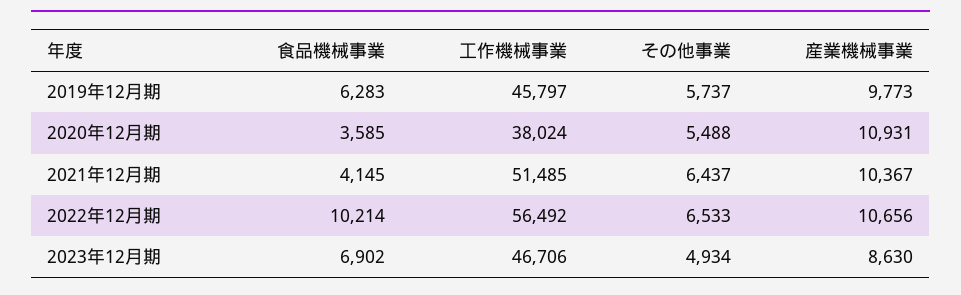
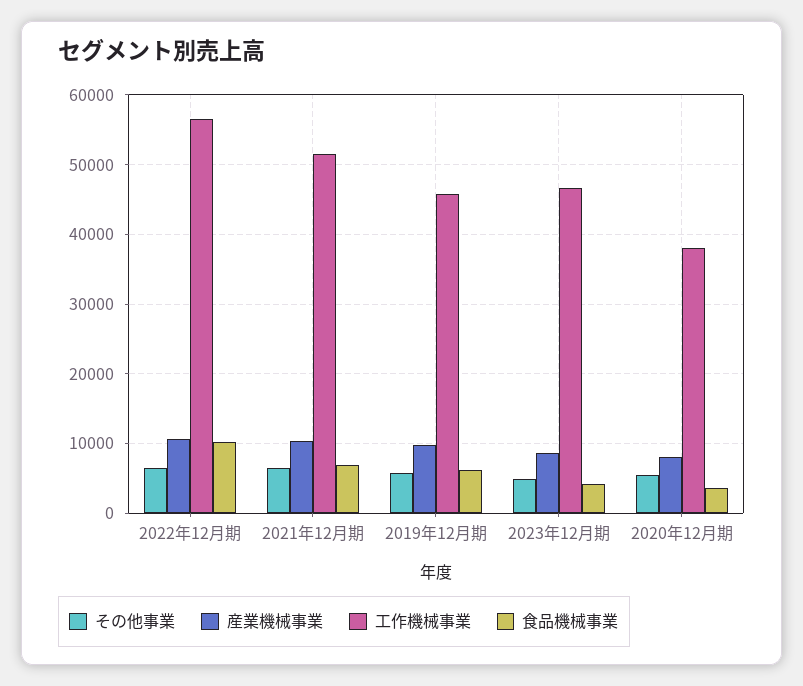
産業機械事業, 2020年12月期: 10931 -> 8000
食品機械事業, 2021年12月期: 4145 -> 7000
食品機械事業, 2023年12月期: 6902 -> 4000

